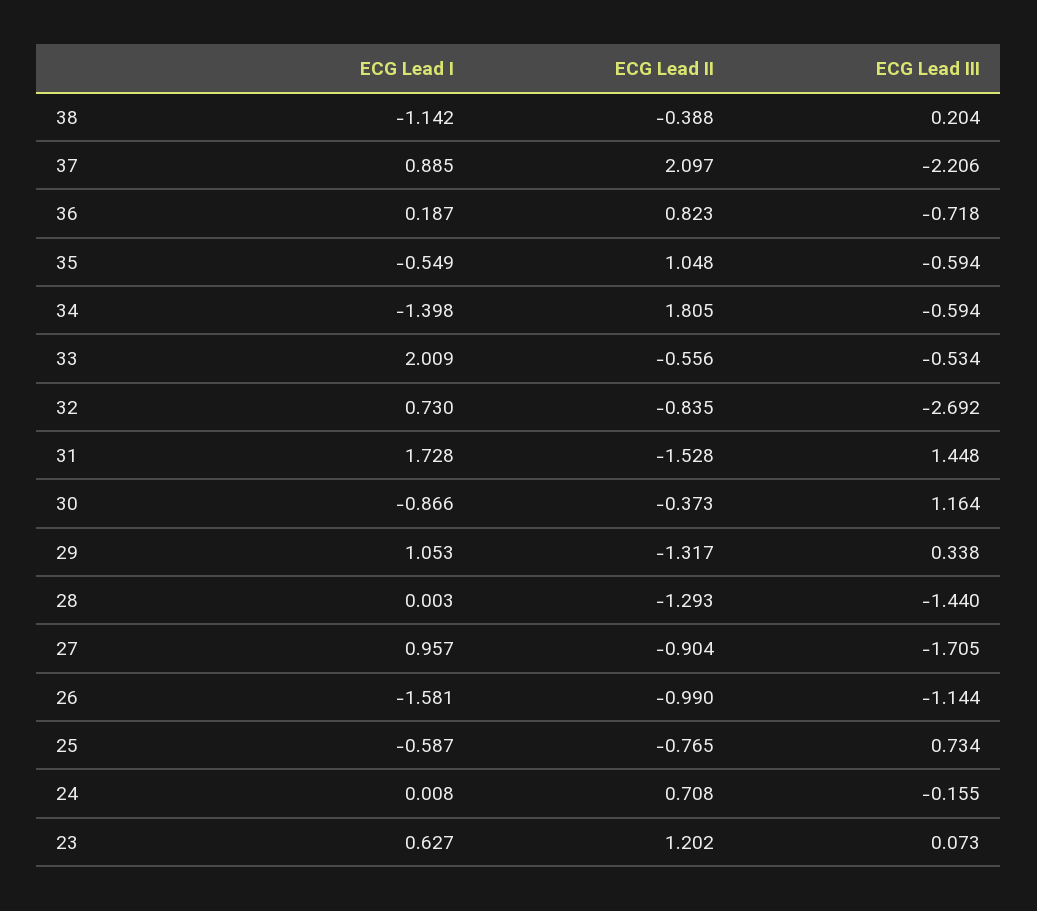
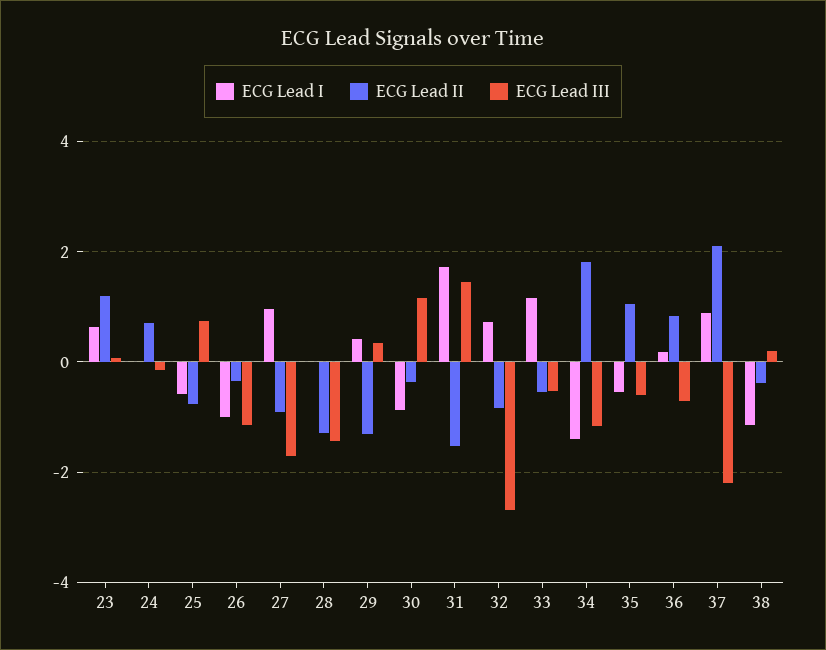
ECG Lead III, 34: -0.594 -> -1.2
ECG Lead I, 33: 2.009 -> 1.2
ECG Lead I, 29: 1.053 -> 0.4
ECG Lead I, 26: -1.581 -> -1
ECG Lead II, 26: -0.99 -> -0.4

